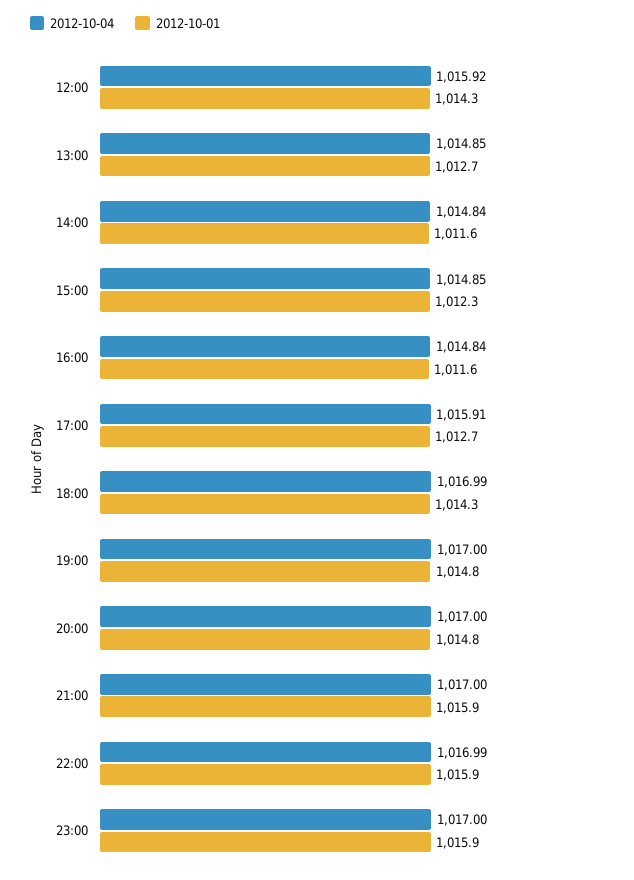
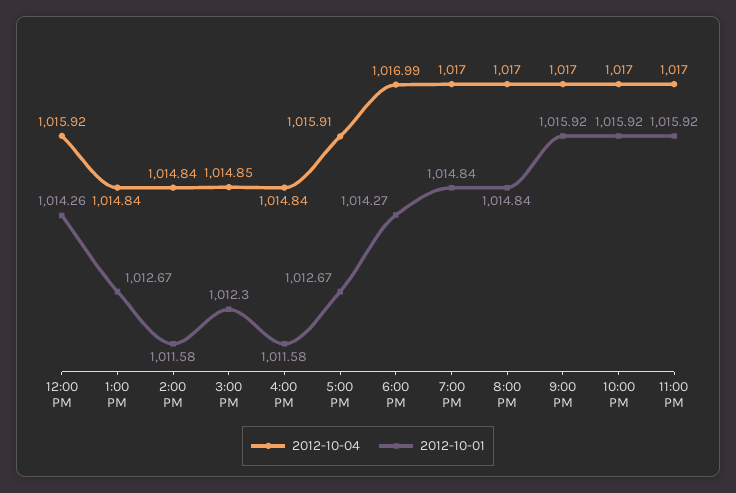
2012-10-04, 13:00: 1014.85 -> 1014.84
2012-10-04, 22:00: 1016.99 -> 1017

